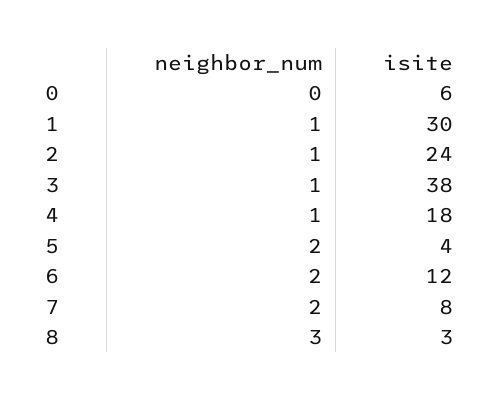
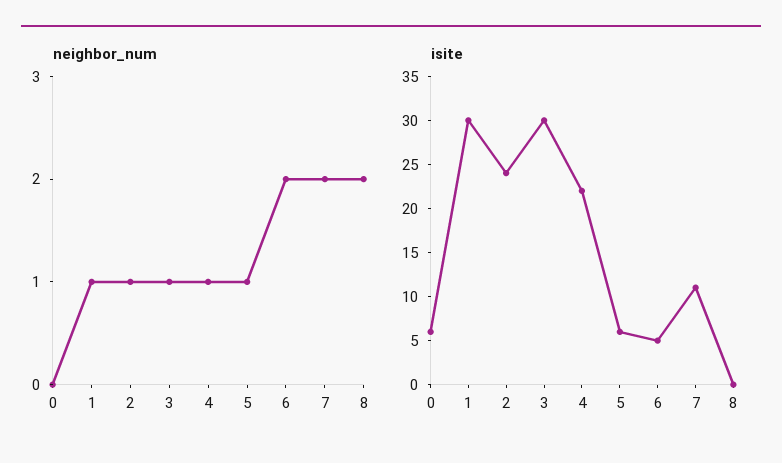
isite, 3: 38 -> 30
isite, 4: 18 -> 22
neighbor_num, 5: 2 -> 1
isite, 5: 4 -> 6
isite, 6: 12 -> 5
isite, 7: 8 -> 11
neighbor_num, 8: 3 -> 2
isite, 8: 3 -> 0

